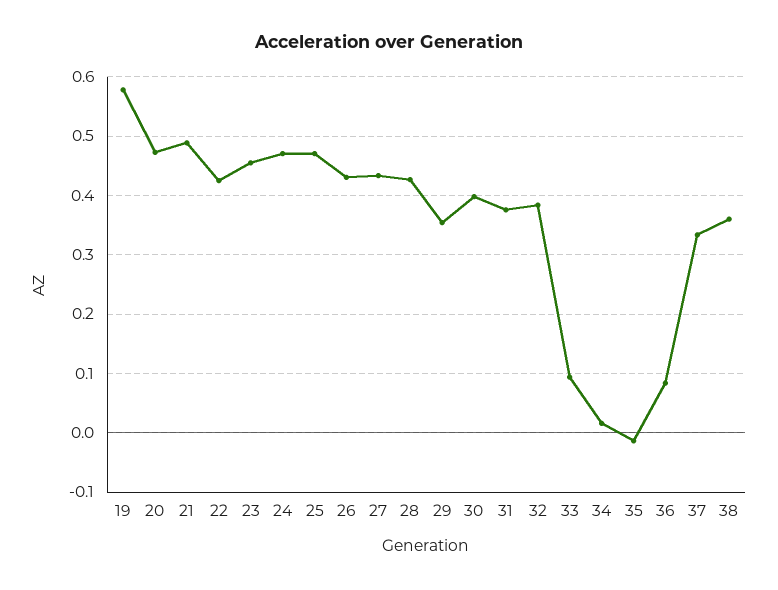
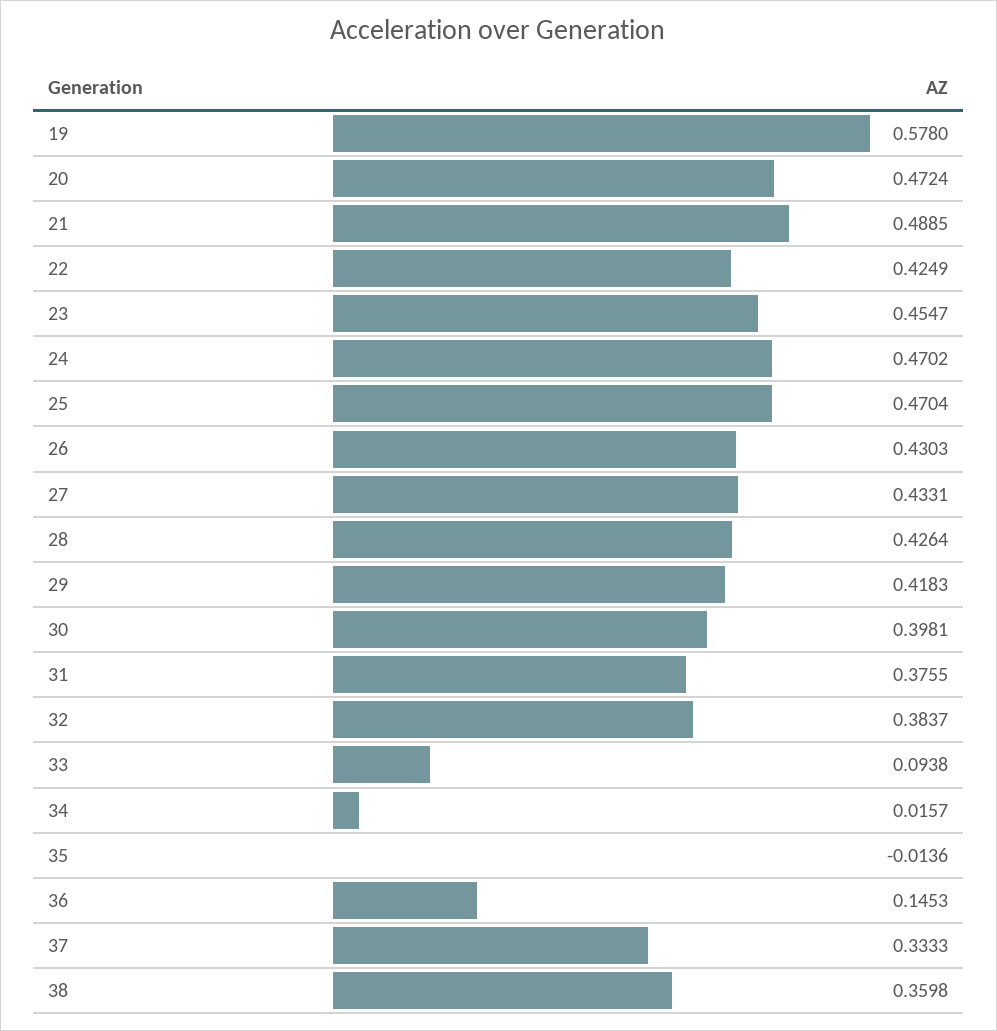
29: 0.36 -> 0.4183
36: 0.08 -> 0.1453

